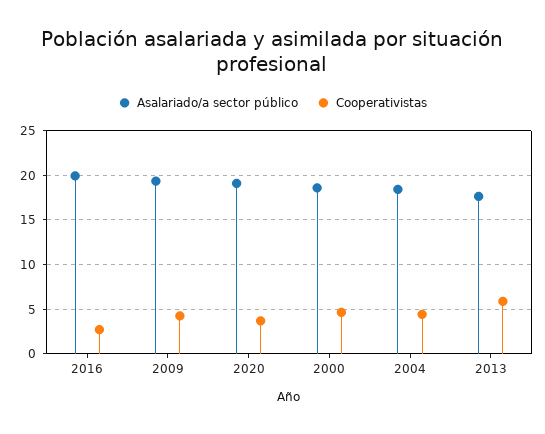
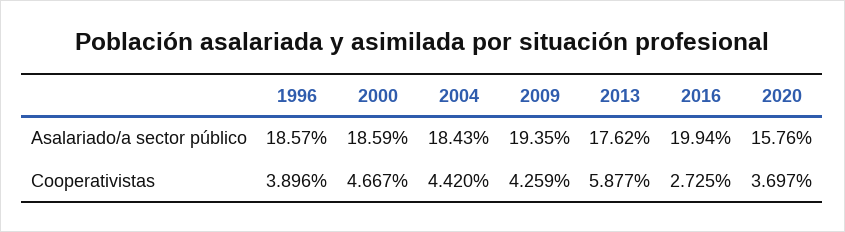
Asalariado/a sector público, 2020: 19 -> 15.76
Asalariado/a sector público, 1996: none -> 18.57
Cooperativistas, 1996: none -> 3.896

